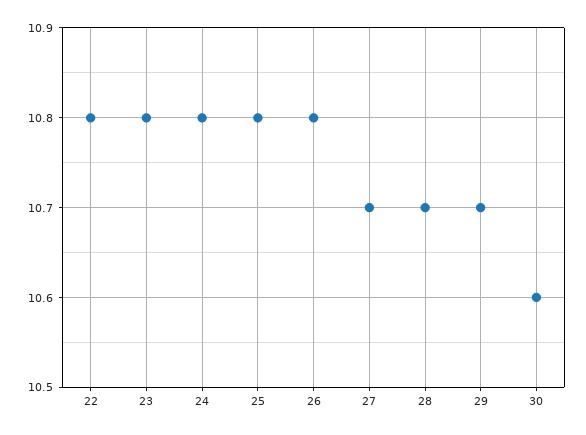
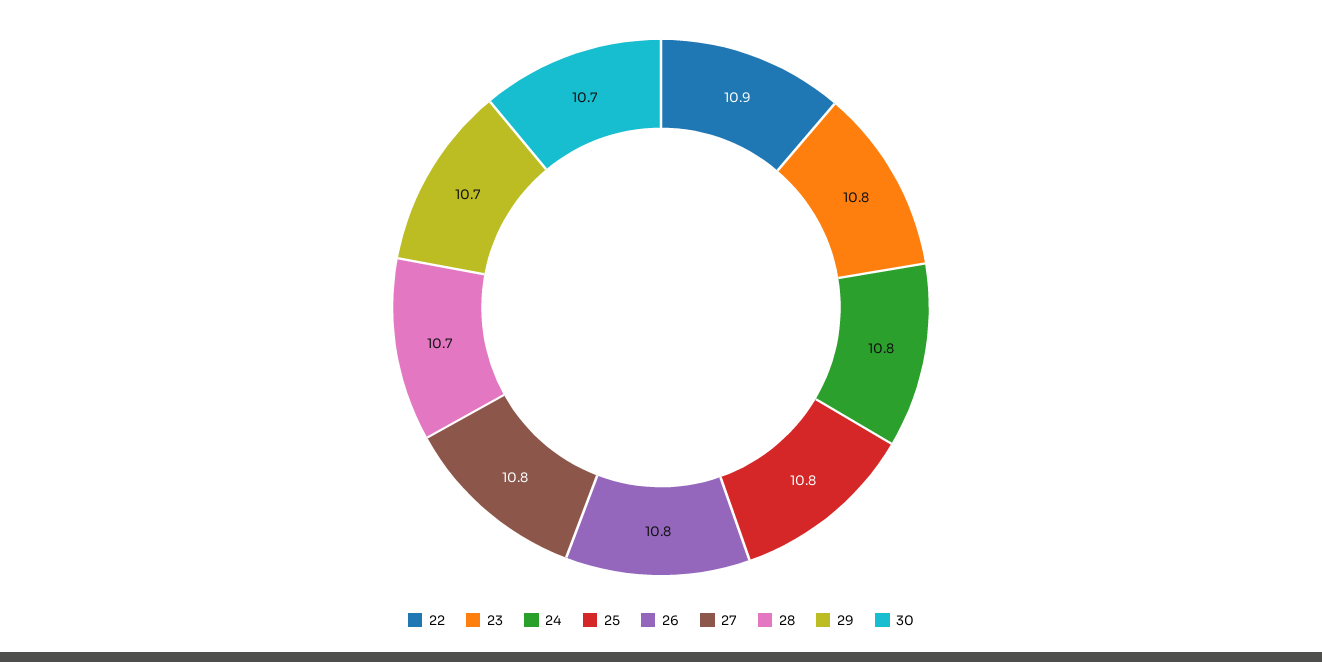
22: 10.8 -> 10.9
27: 10.7 -> 10.8
30: 10.6 -> 10.7

